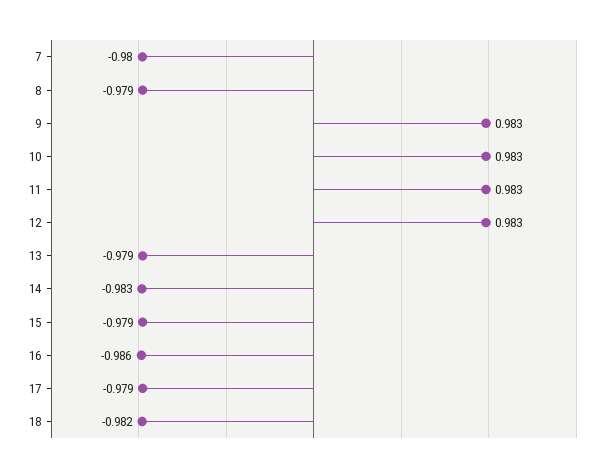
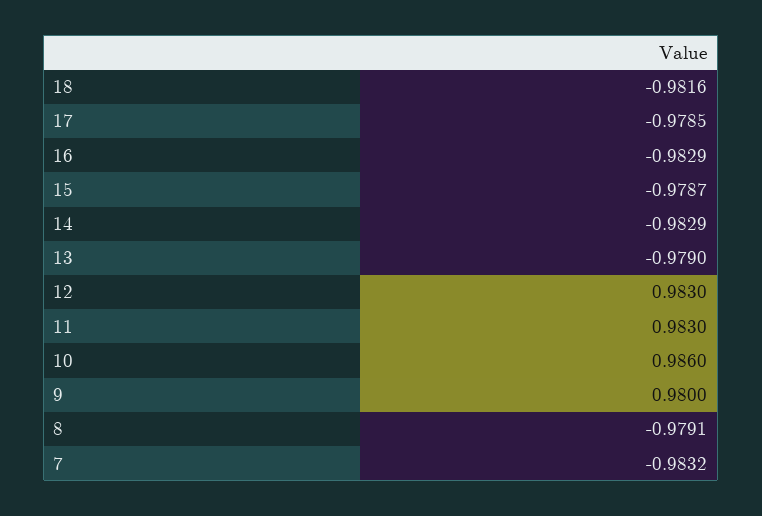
7: -0.98 -> -0.9832
9: 0.983 -> 0.98
10: 0.983 -> 0.986
16: -0.986 -> -0.9829

